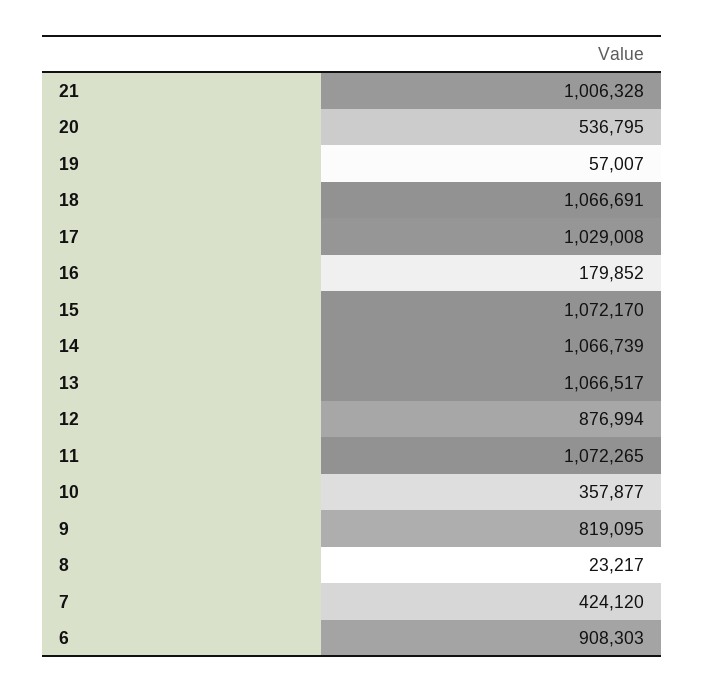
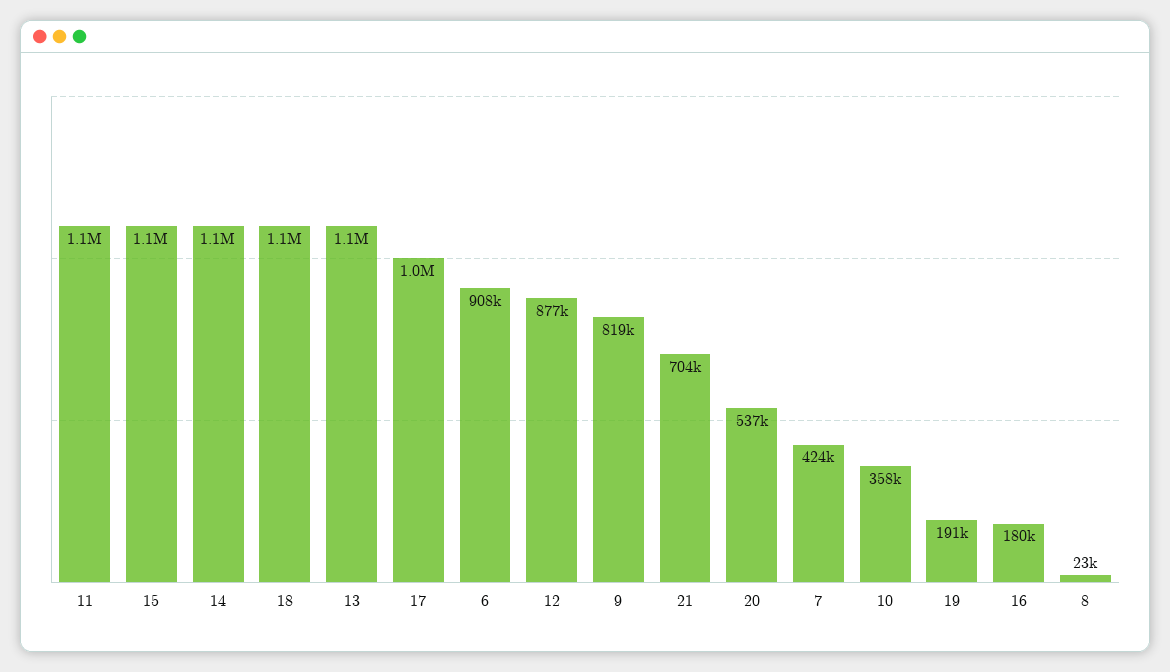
21: 1006328 -> 704000
19: 57007 -> 191000

